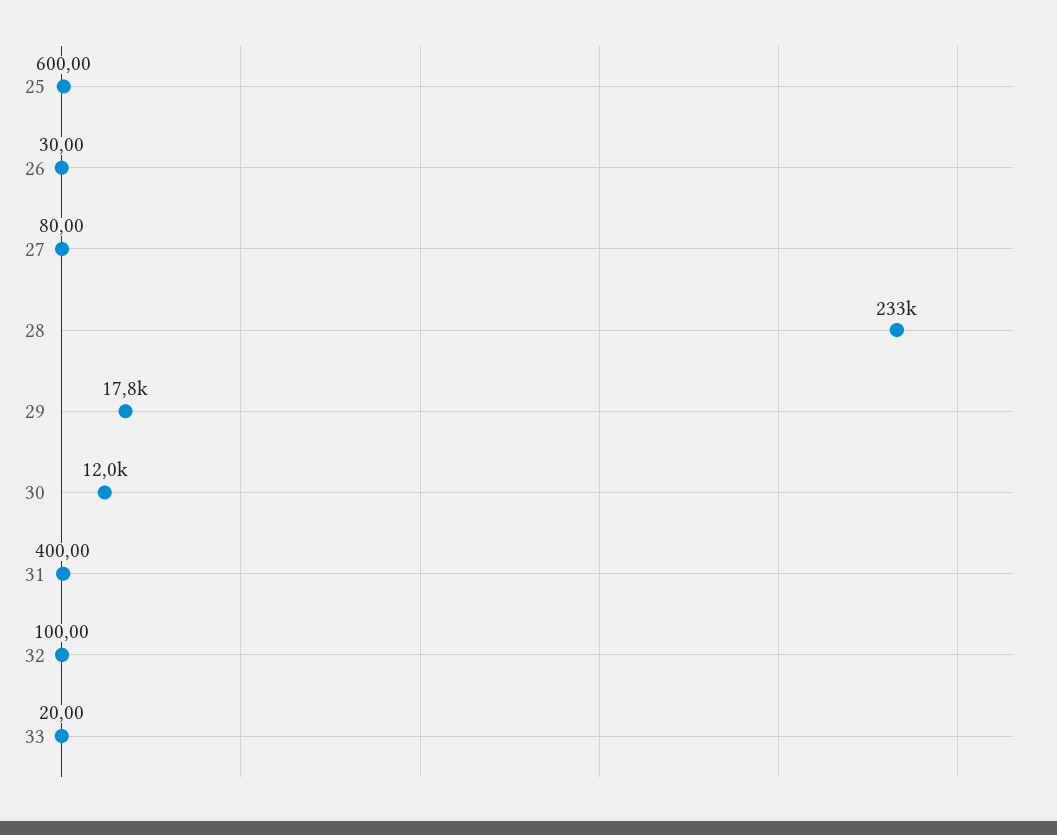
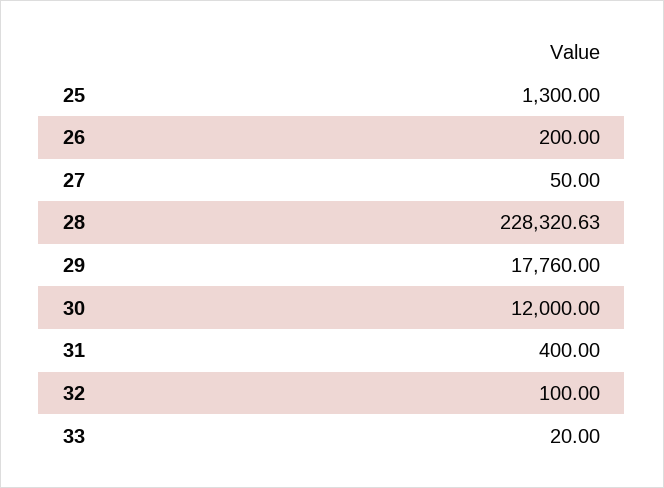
25: 600 -> 1300
26: 30 -> 200
27: 80 -> 50
28: 233000 -> 228320.63

